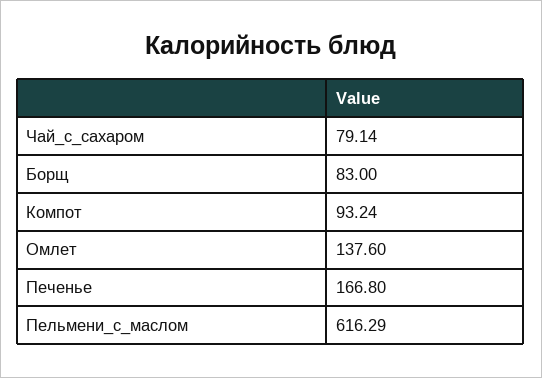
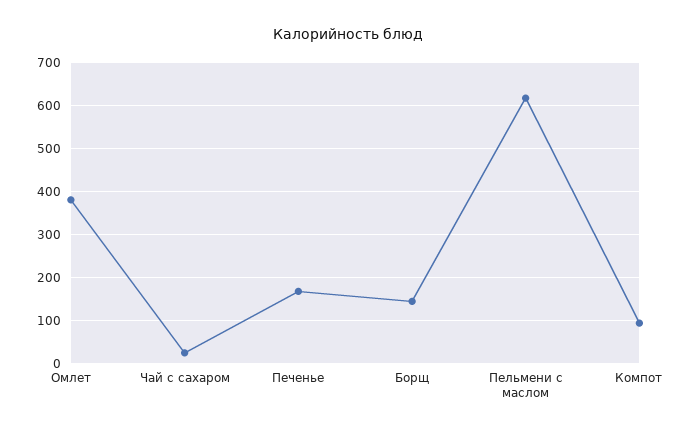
Чай_с_сахаром: 79.14 -> 20
Борщ: 83 -> 140
Омлет: 137.6 -> 380

